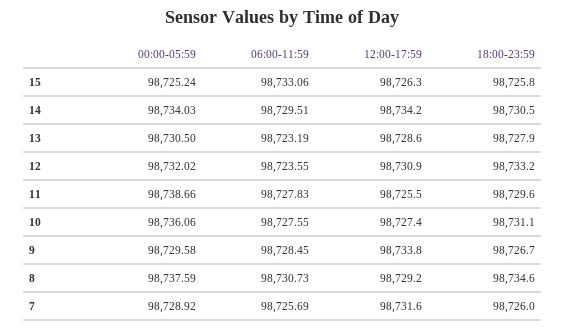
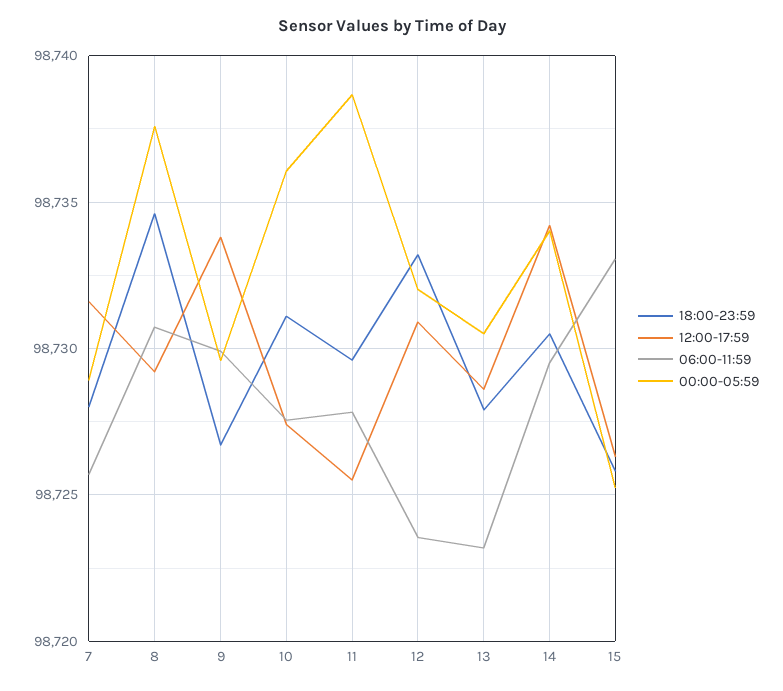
06:00-11:59, 9: 98728.45 -> 98730
18:00-23:59, 7: 98726 -> 98728

